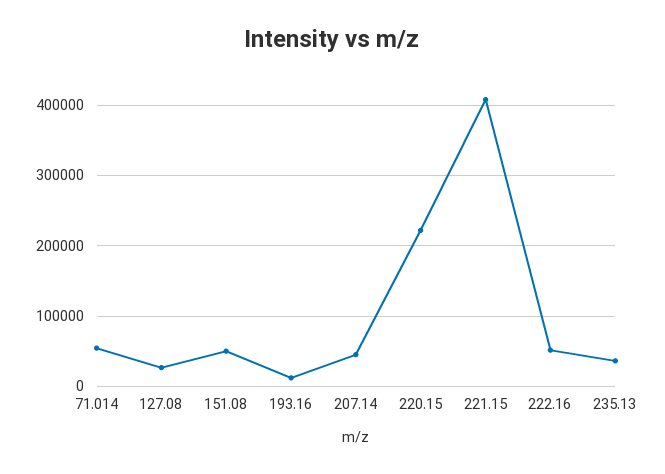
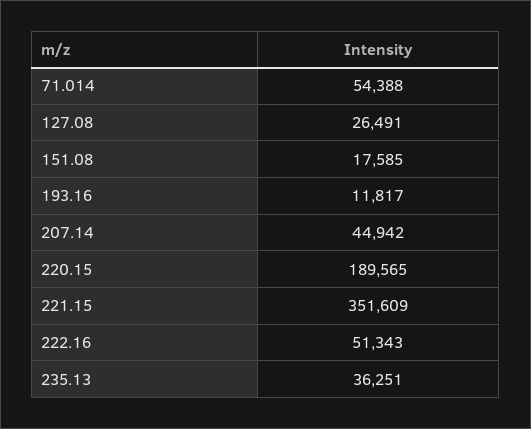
151.08: 50000 -> 17585
220.15: 220000 -> 189565
221.15: 410000 -> 351609

